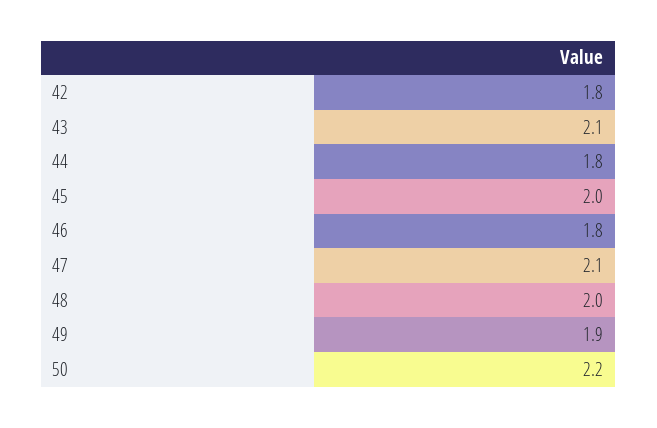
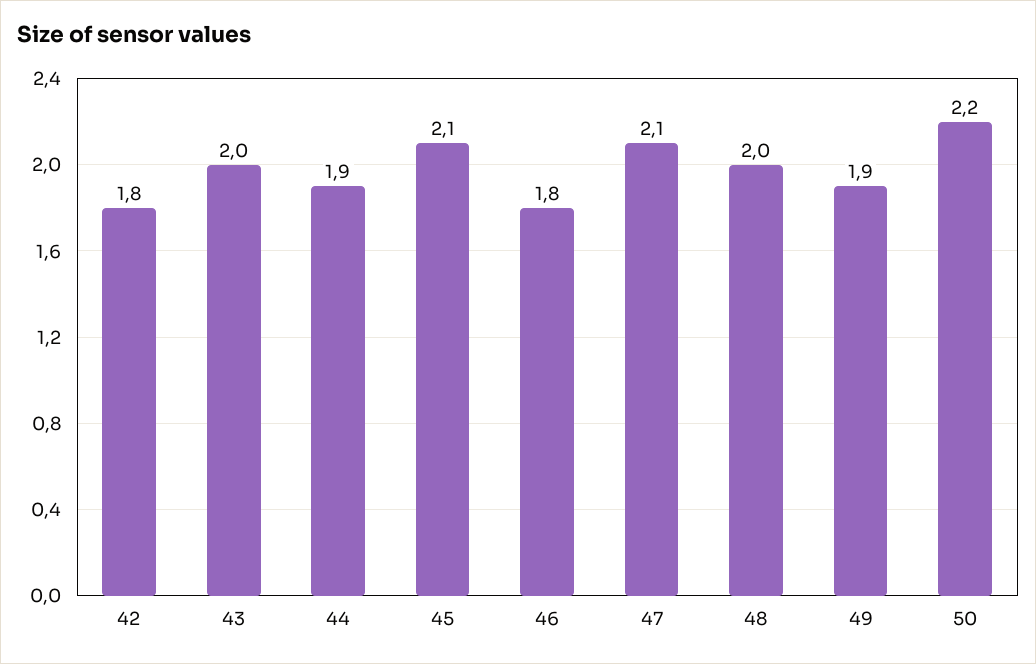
43: 2.1 -> 2
44: 1.8 -> 1.9
45: 2 -> 2.1

